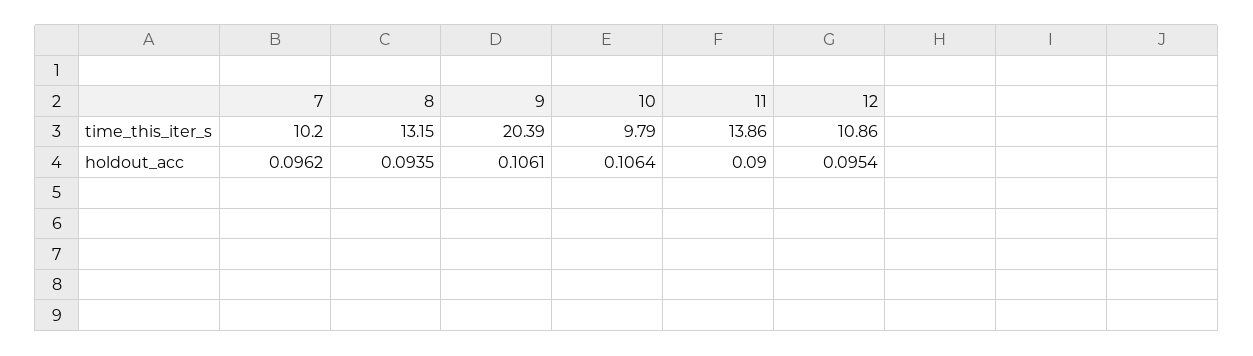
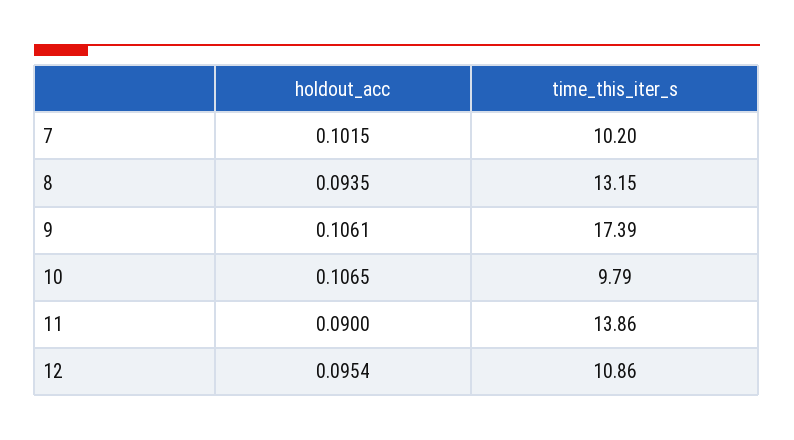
9, time_this_iter_s: 20.39 -> 17.39
7, holdout_acc: 0.0962 -> 0.1015
10, holdout_acc: 0.1064 -> 0.1065

